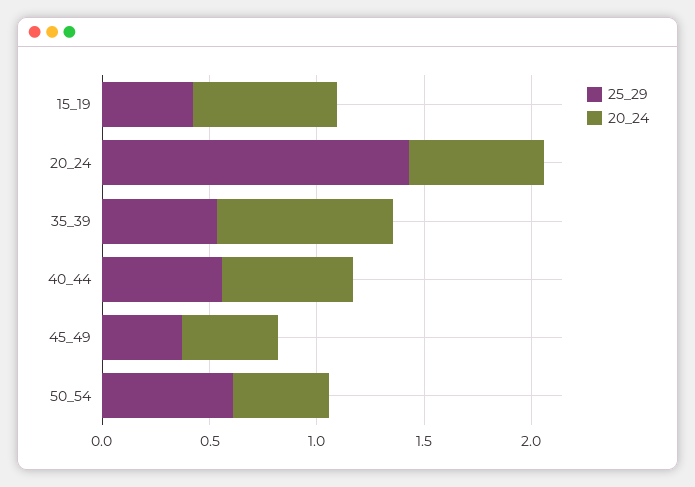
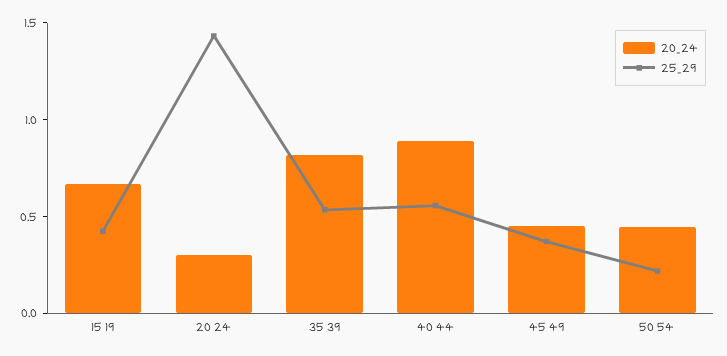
20_24, 20_24: 0.6 -> 0.3
20_24, 40_44: 0.6 -> 0.9
25_29, 50_54: 0.6 -> 0.2

